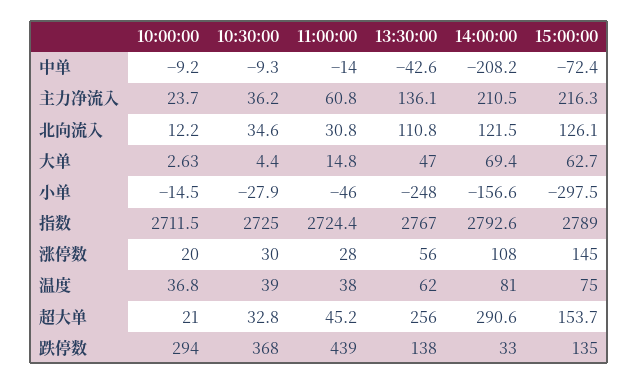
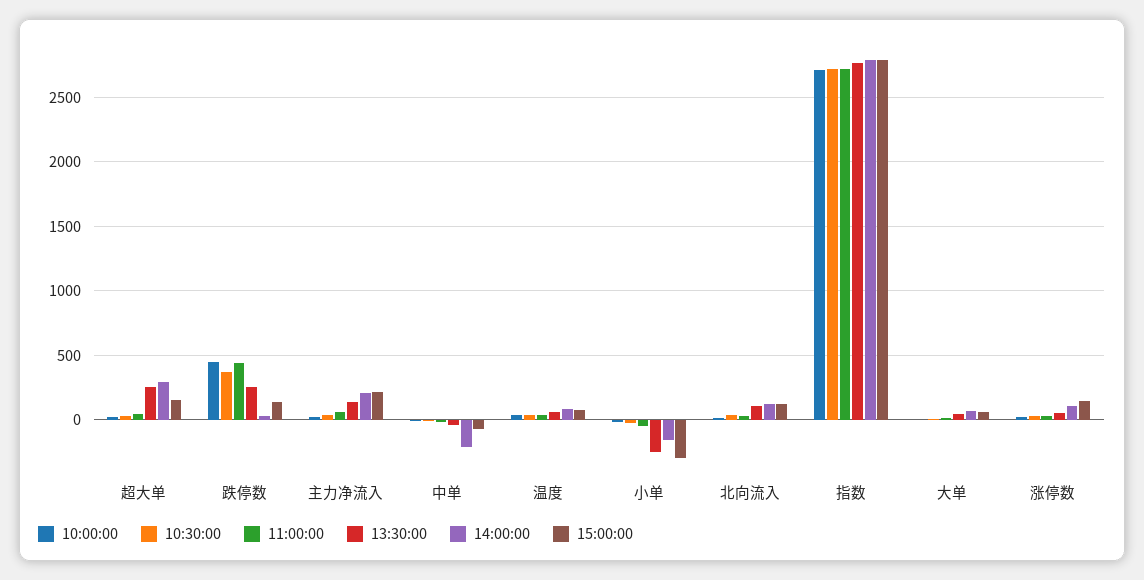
10:00:00, 跌停数: 294 -> 450
13:30:00, 跌停数: 138 -> 250

